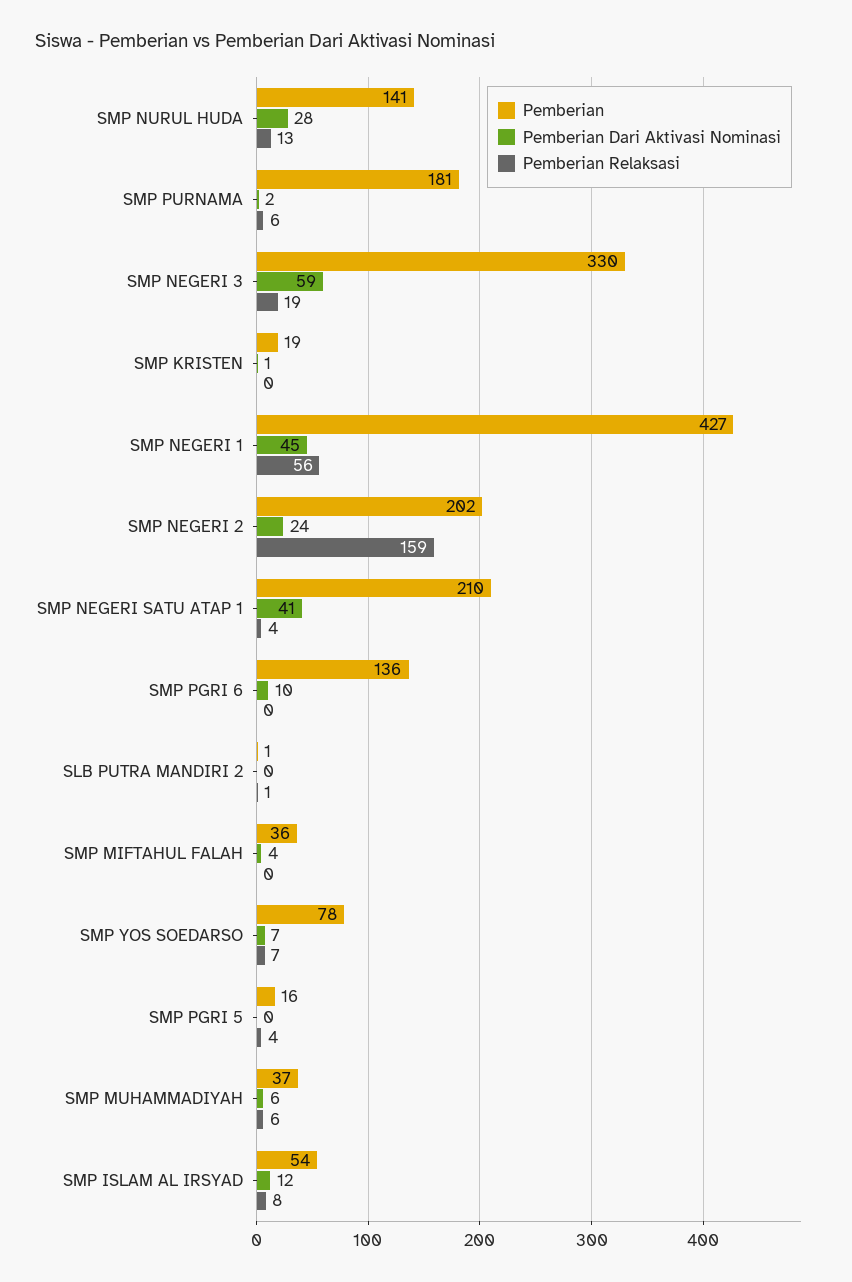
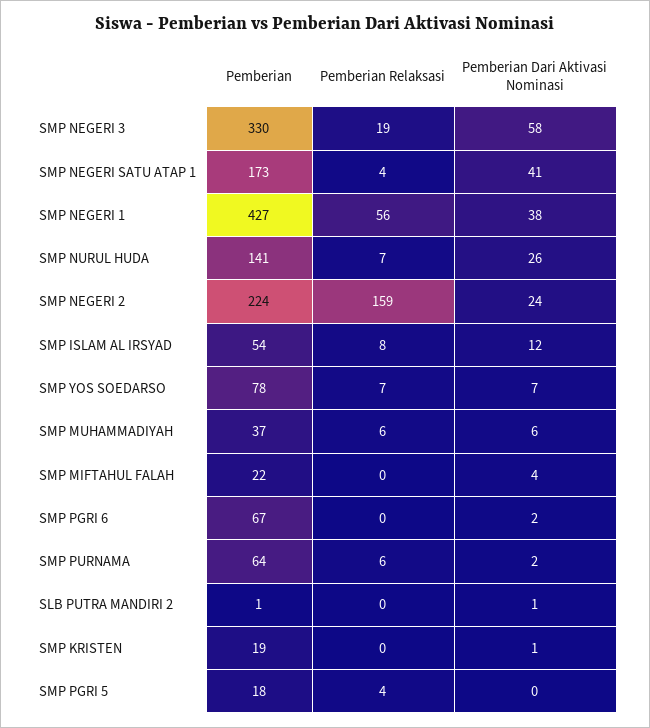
Pemberian Dari Aktivasi Nominasi, SMP NURUL HUDA: 28 -> 26
Pemberian Relaksasi, SMP NURUL HUDA: 13 -> 7
Pemberian, SMP PURNAMA: 181 -> 64
Pemberian Dari Aktivasi Nominasi, SMP NEGERI 3: 59 -> 58
Pemberian Dari Aktivasi Nominasi, SMP NEGERI 1: 45 -> 38
Pemberian, SMP NEGERI 2: 202 -> 224
Pemberian, SMP NEGERI SATU ATAP 1: 210 -> 173
Pemberian, SMP PGRI 6: 136 -> 67
Pemberian Dari Aktivasi Nominasi, SMP PGRI 6: 10 -> 2
Pemberian Dari Aktivasi Nominasi, SLB PUTRA MANDIRI 2: 0 -> 1
Pemberian Relaksasi, SLB PUTRA MANDIRI 2: 1 -> 0
Pemberian, SMP MIFTAHUL FALAH: 36 -> 22
Pemberian, SMP PGRI 5: 16 -> 18

